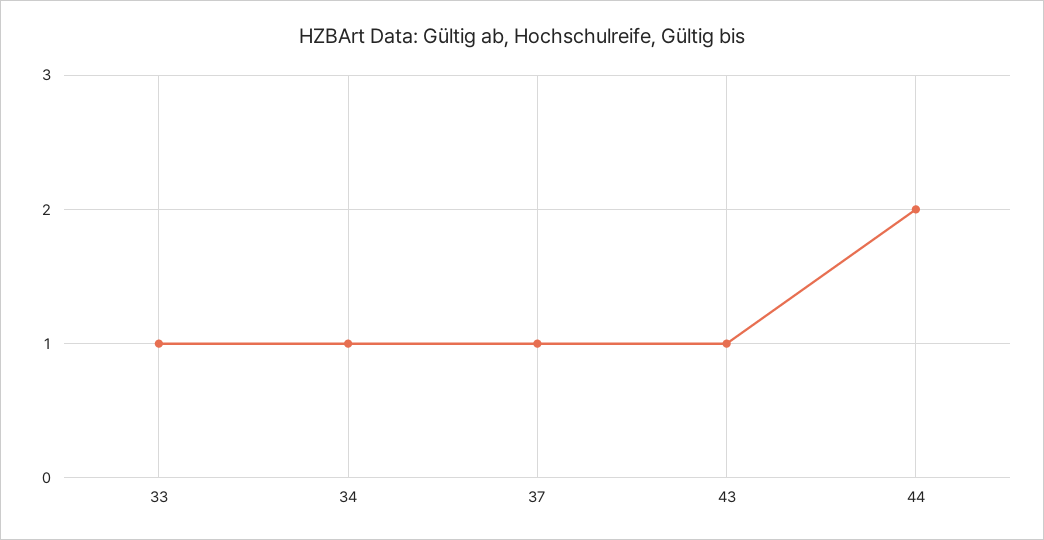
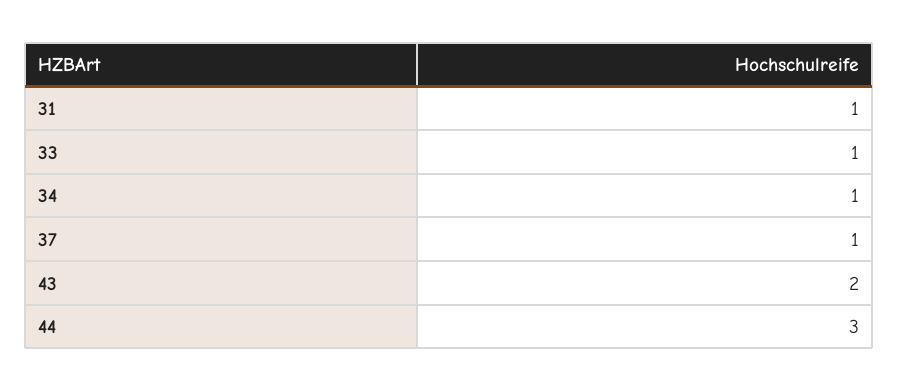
43: 1 -> 2
44: 2 -> 3
31: none -> 1

